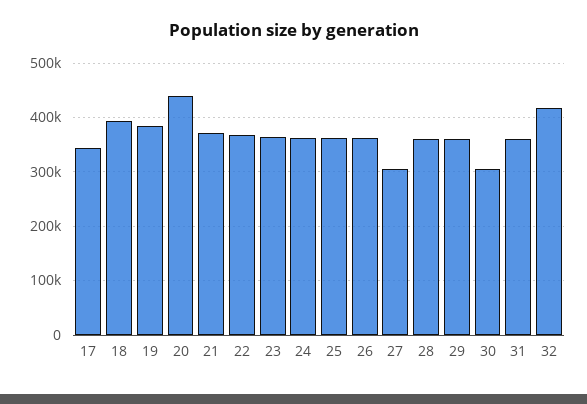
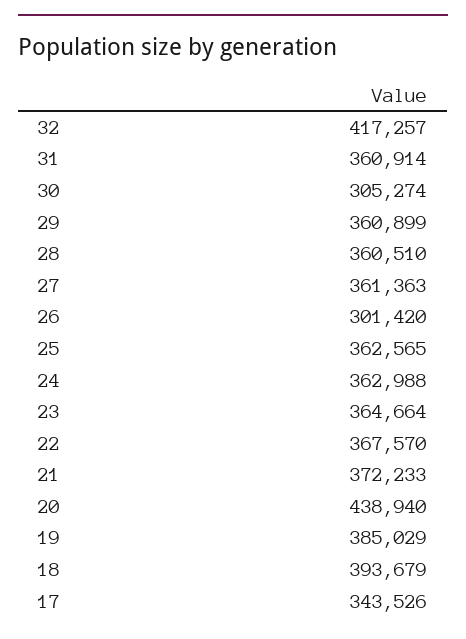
26: 360000 -> 301420
27: 300000 -> 361363

